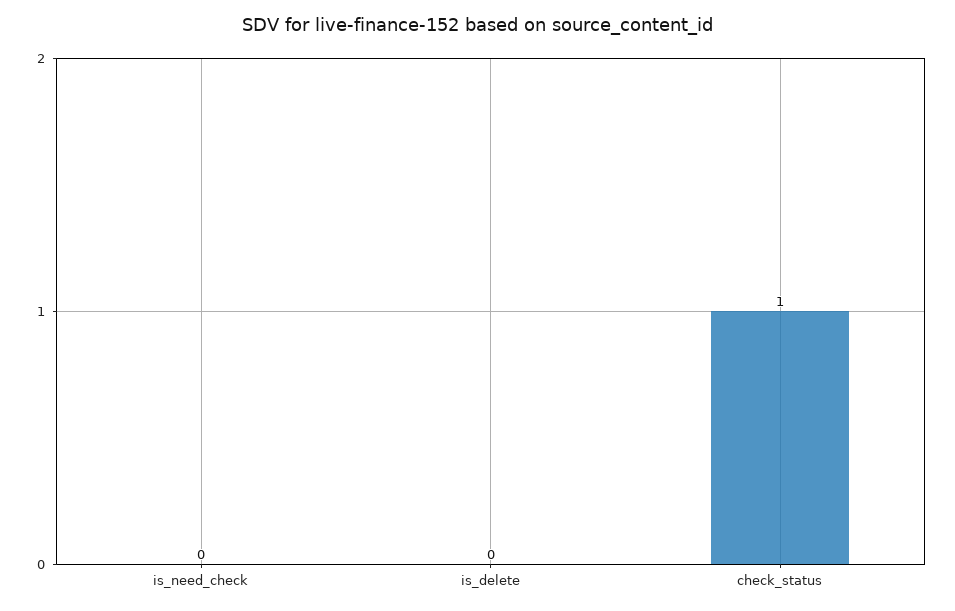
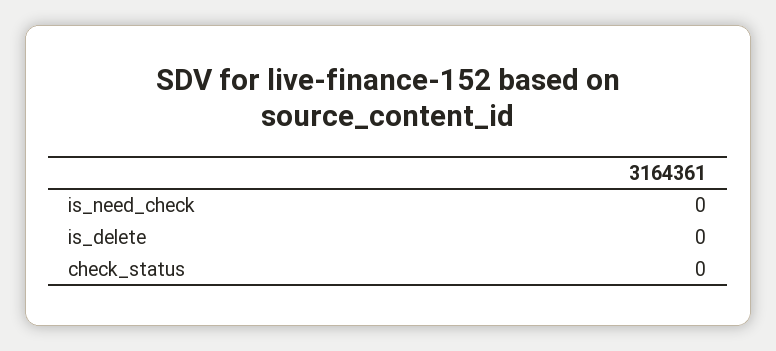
check_status: 1 -> 0

